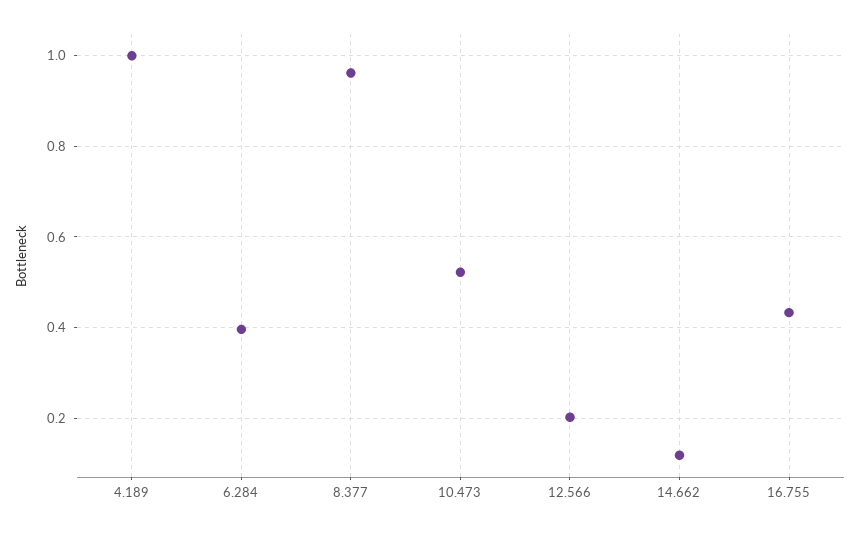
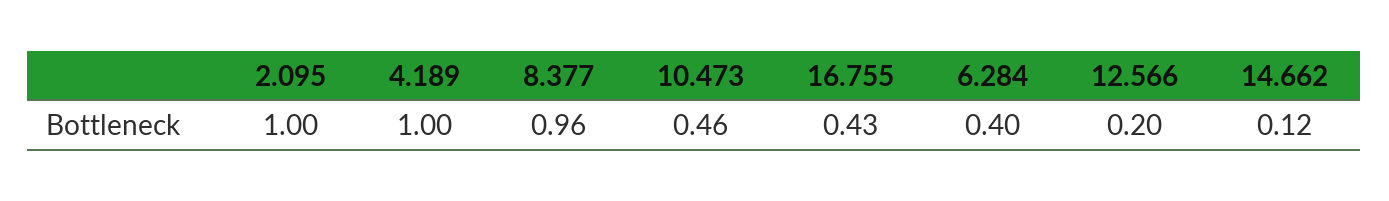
10.473: 0.52 -> 0.46
2.095: none -> 1

